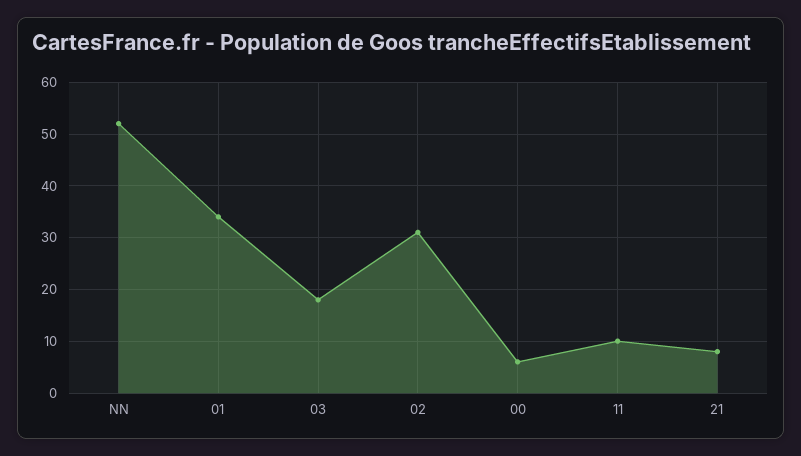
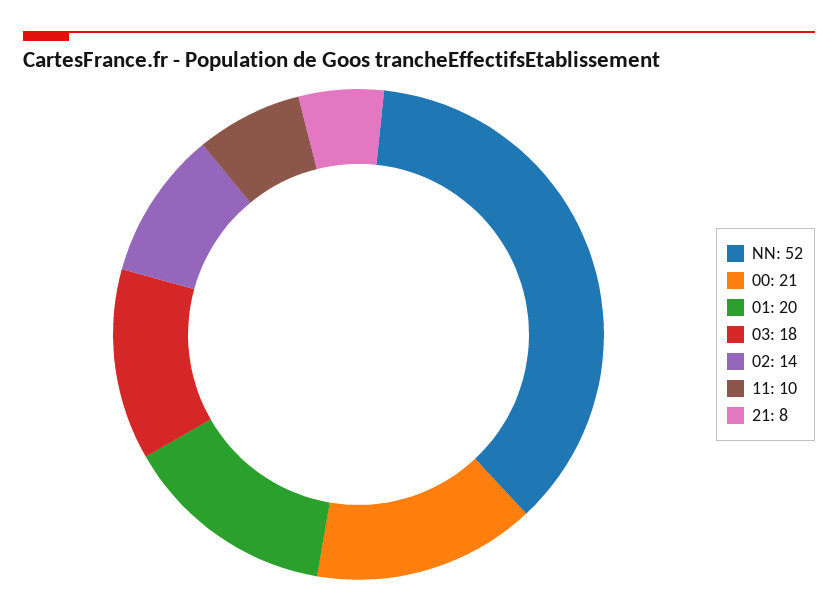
01: 35 -> 20
02: 30 -> 14
00: 5 -> 21

